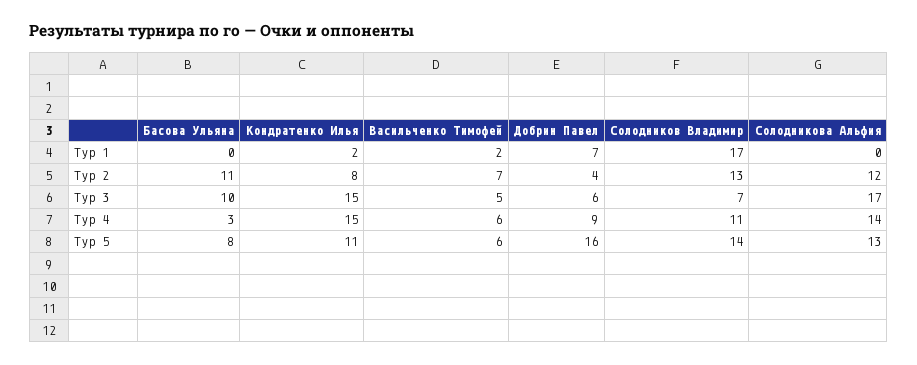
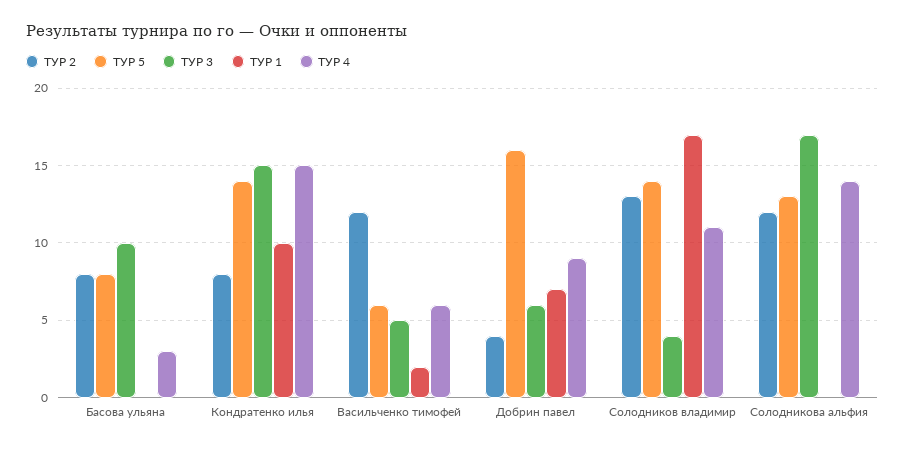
Тур 1, Кондратенко Илья: 2 -> 10
Тур 2, Басова Ульяна: 11 -> 8
Тур 2, Васильченко Тимофей: 7 -> 12
Тур 3, Солодников Владимир: 7 -> 4
Тур 5, Кондратенко Илья: 11 -> 14

